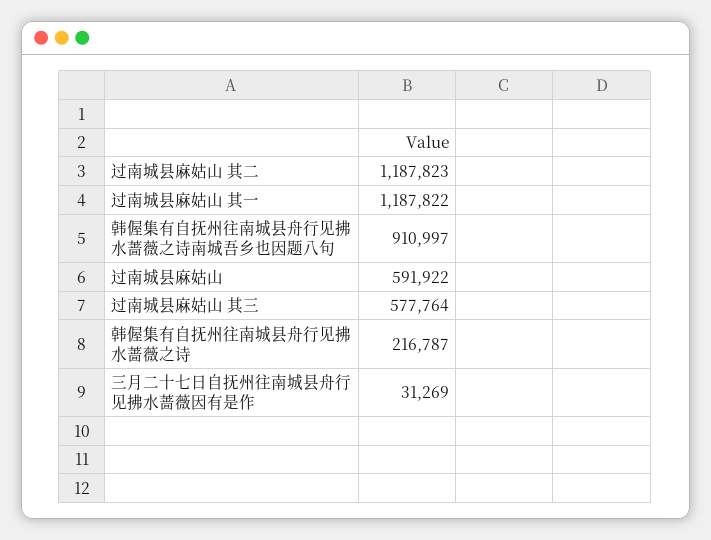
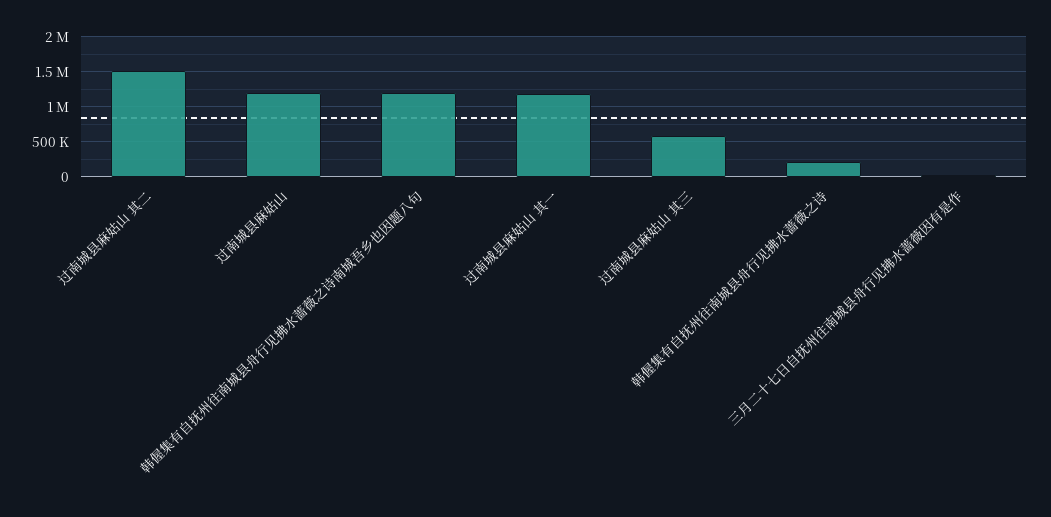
过南城县麻姑山 其二: 1187823 -> 1500000
韩偓集有自抚州往南城县舟行见拂水蔷薇之诗南城吾乡也因题八句: 910997 -> 1200000
过南城县麻姑山: 591922 -> 1200000

